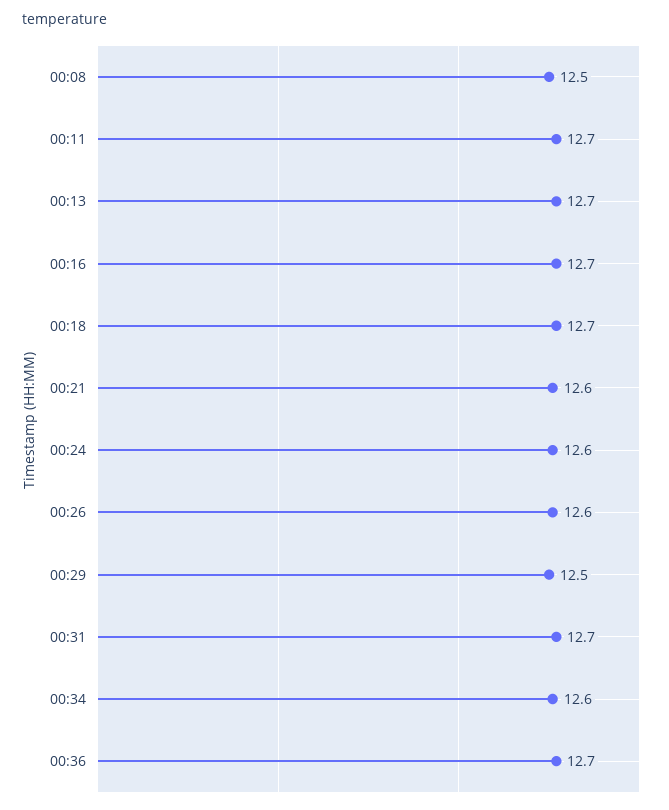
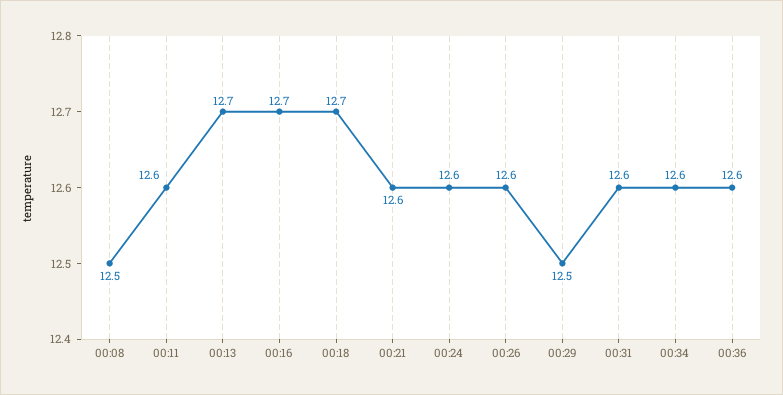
00:11: 12.7 -> 12.6
00:31: 12.7 -> 12.6
00:36: 12.7 -> 12.6

